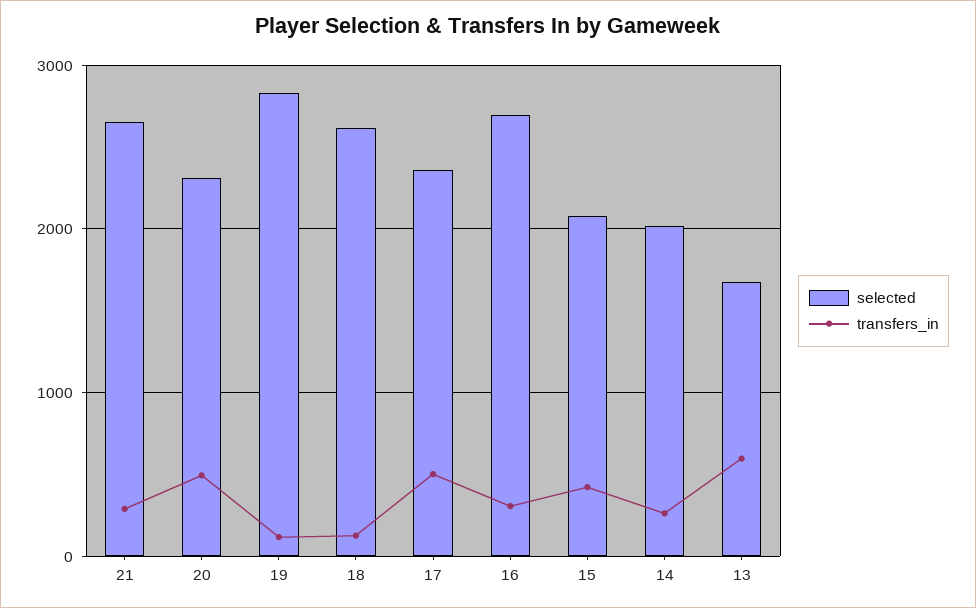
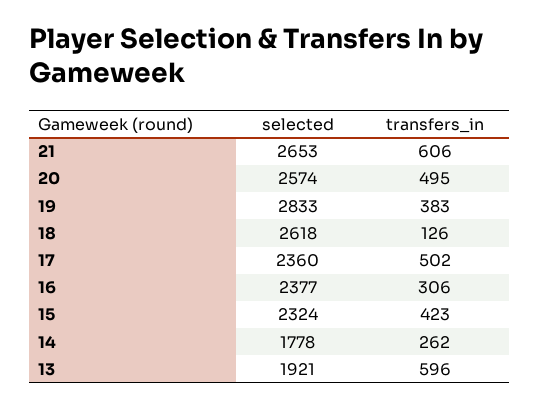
transfers_in, 21: 300 -> 606
selected, 20: 2300 -> 2574
transfers_in, 19: 100 -> 383
selected, 16: 2700 -> 2377
selected, 15: 2100 -> 2324
selected, 14: 2000 -> 1778
selected, 13: 1700 -> 1921

